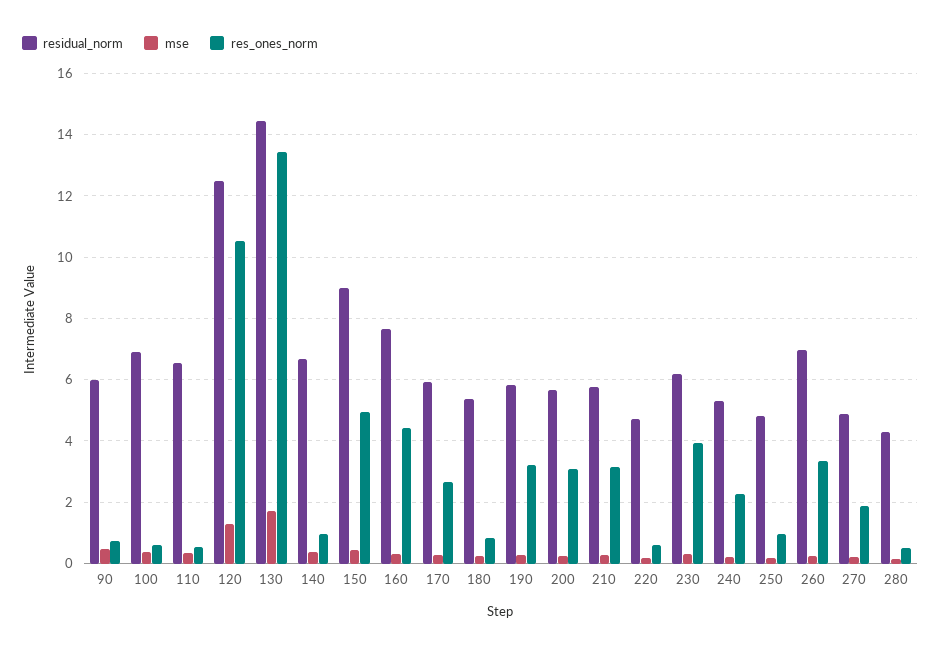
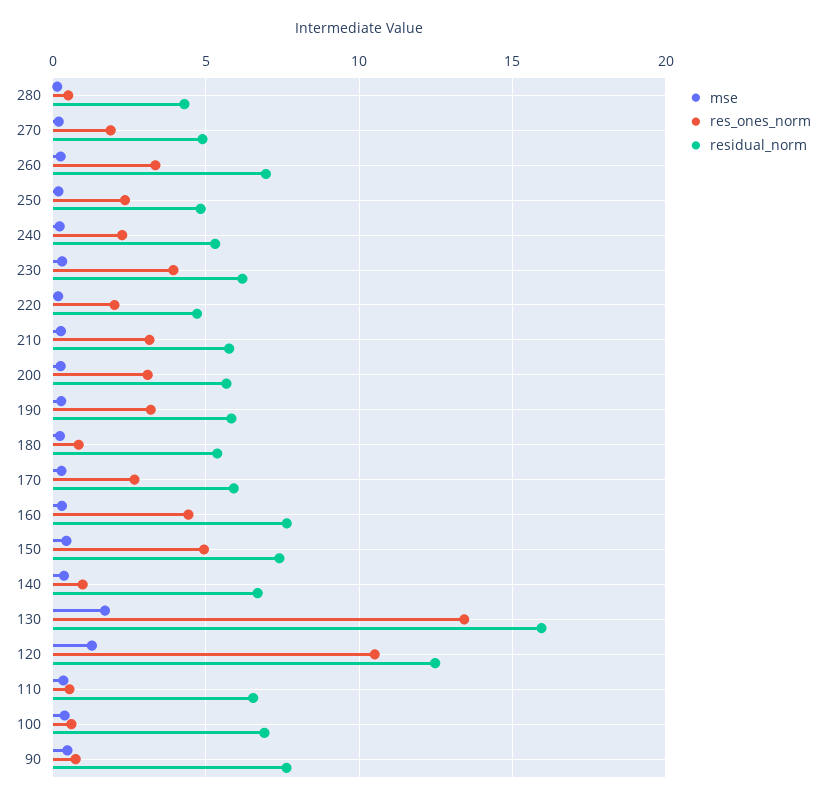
residual_norm, 90: 6 -> 7.5
residual_norm, 130: 14.4 -> 16
residual_norm, 150: 9 -> 7.5
res_ones_norm, 220: 0.6 -> 2
res_ones_norm, 250: 1 -> 2.5

